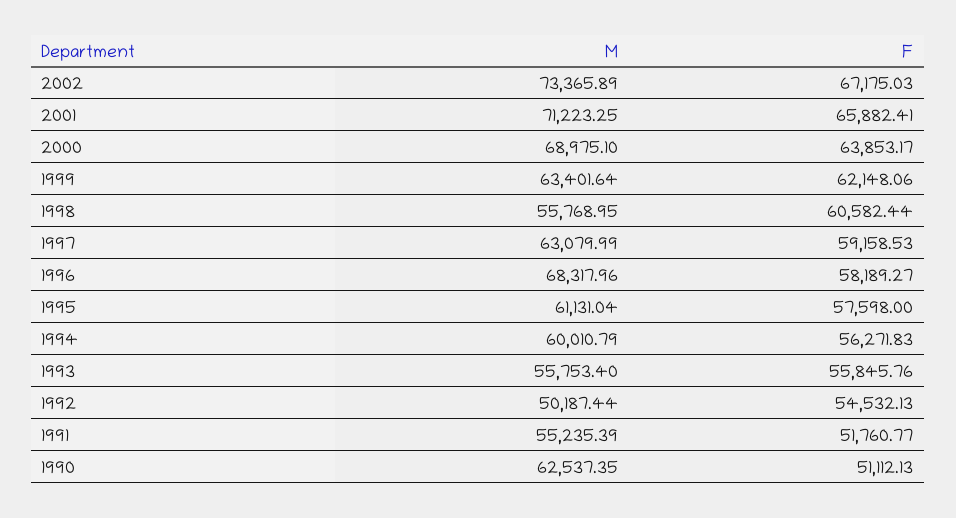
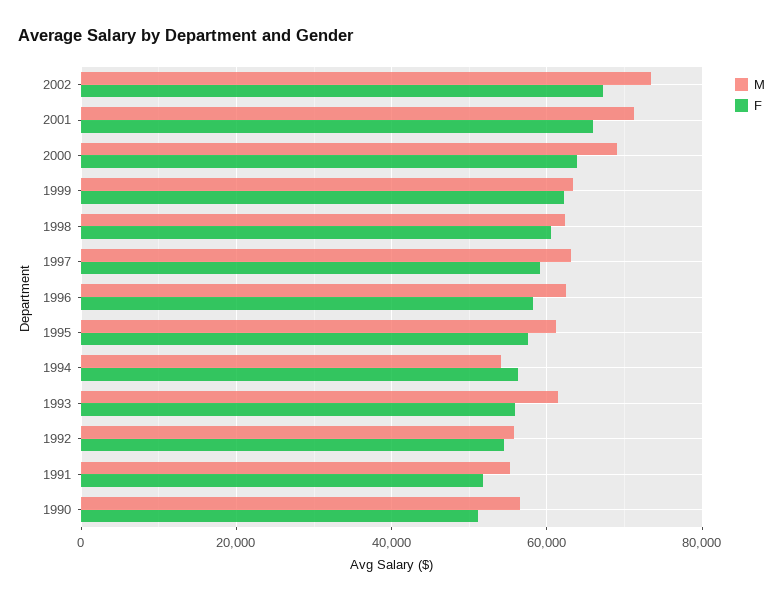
M, 1998: 55768.95 -> 62000
M, 1996: 68317.96 -> 62000
M, 1994: 60010.79 -> 54000
M, 1993: 55753.4 -> 62000
M, 1992: 50187.44 -> 56000
M, 1990: 62537.35 -> 56000

